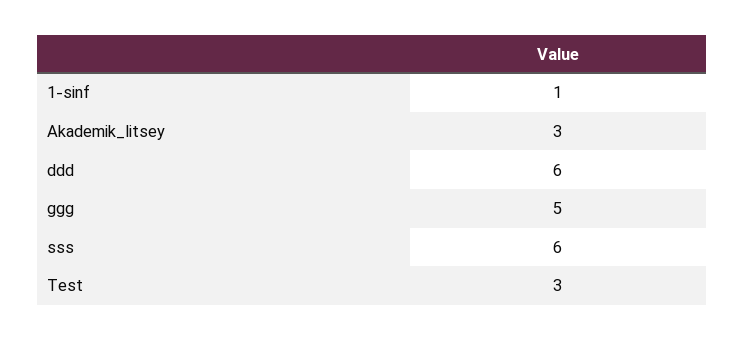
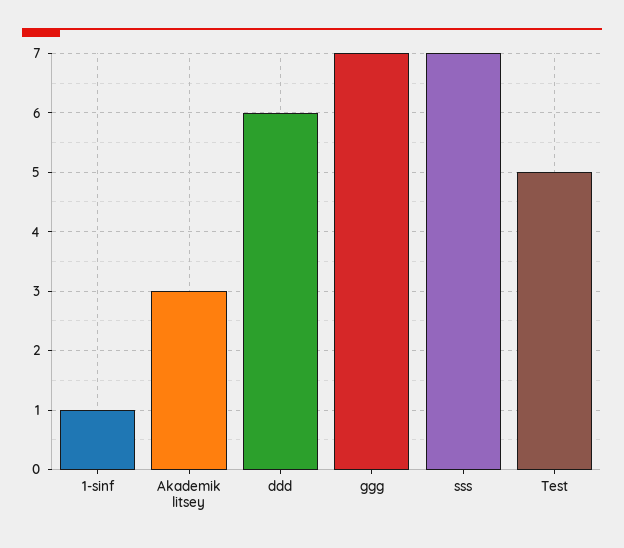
ggg: 5 -> 7
sss: 6 -> 7
Test: 3 -> 5

